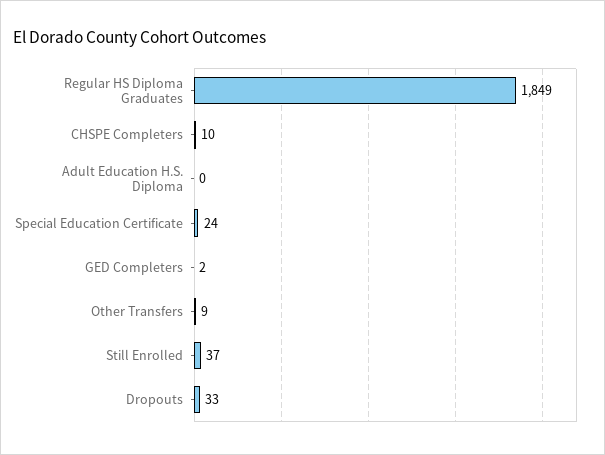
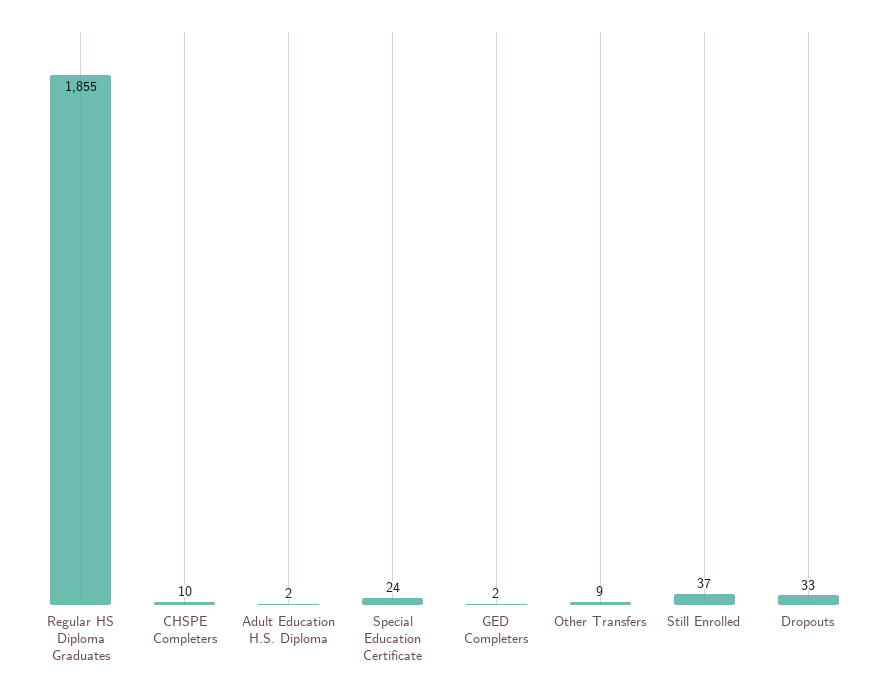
Regular HS Diploma Graduates: 1849 -> 1855
Adult Education H.S. Diploma: 0 -> 2

